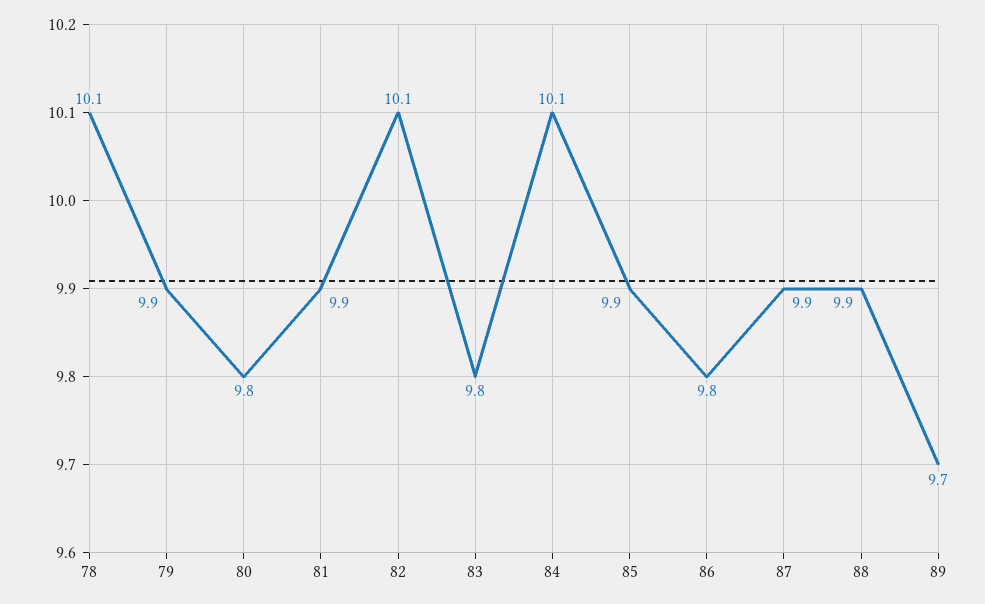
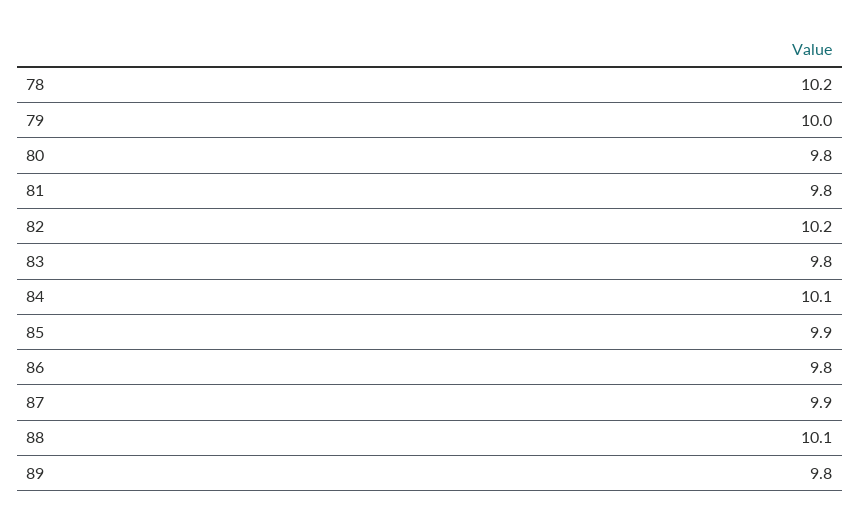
78: 10.1 -> 10.2
79: 9.9 -> 10
81: 9.9 -> 9.8
82: 10.1 -> 10.2
88: 9.9 -> 10.1
89: 9.7 -> 9.8

